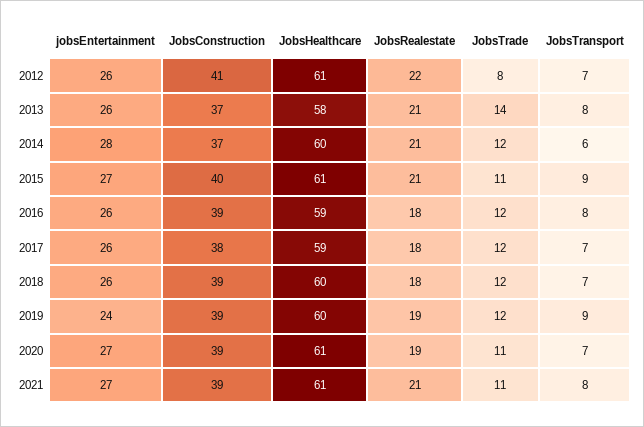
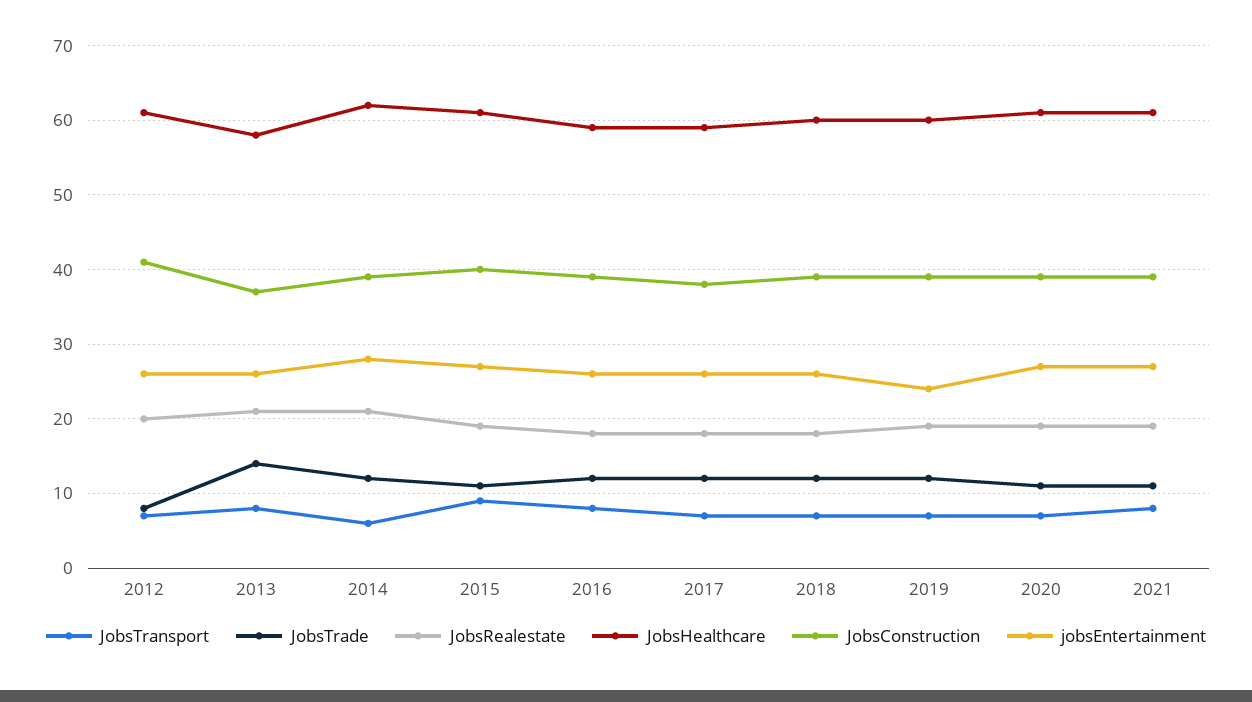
JobsRealestate, 2012: 22 -> 20
JobsConstruction, 2014: 37 -> 39
JobsHealthcare, 2014: 60 -> 62
JobsRealestate, 2015: 21 -> 19
JobsTransport, 2019: 9 -> 7
JobsRealestate, 2021: 21 -> 19

